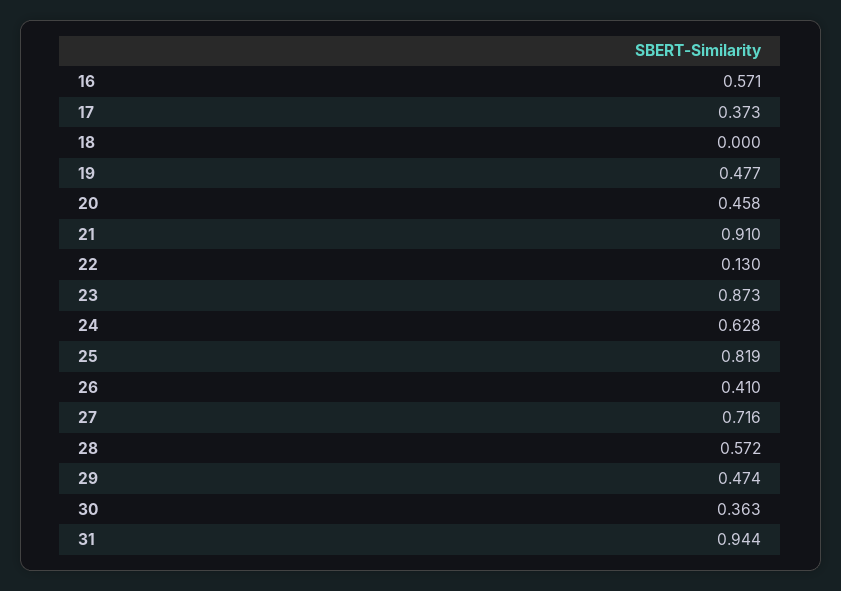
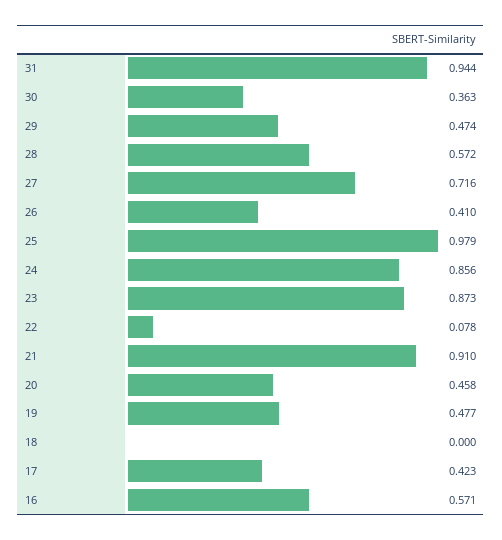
17: 0.373 -> 0.423
22: 0.13 -> 0.078
24: 0.628 -> 0.856
25: 0.819 -> 0.979

